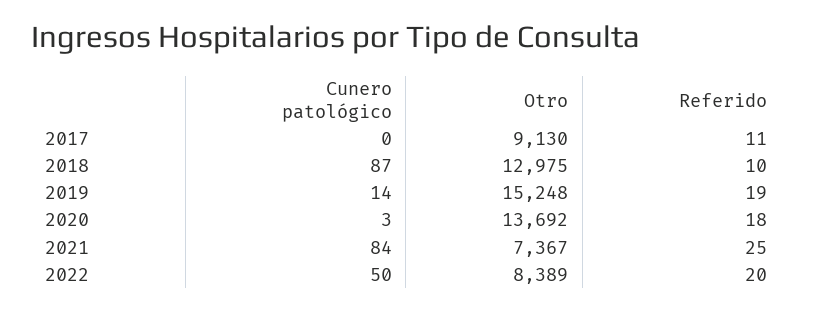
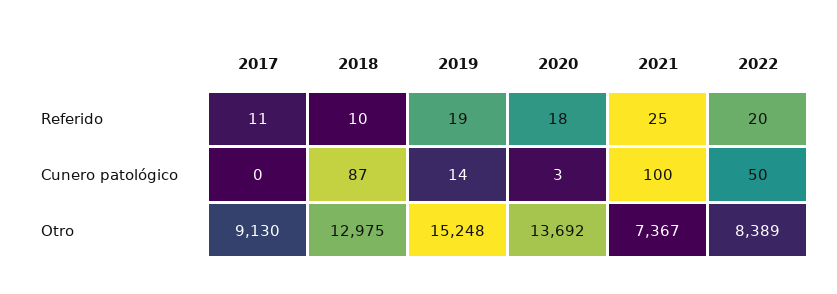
Cunero patológico, 2021: 84 -> 100

